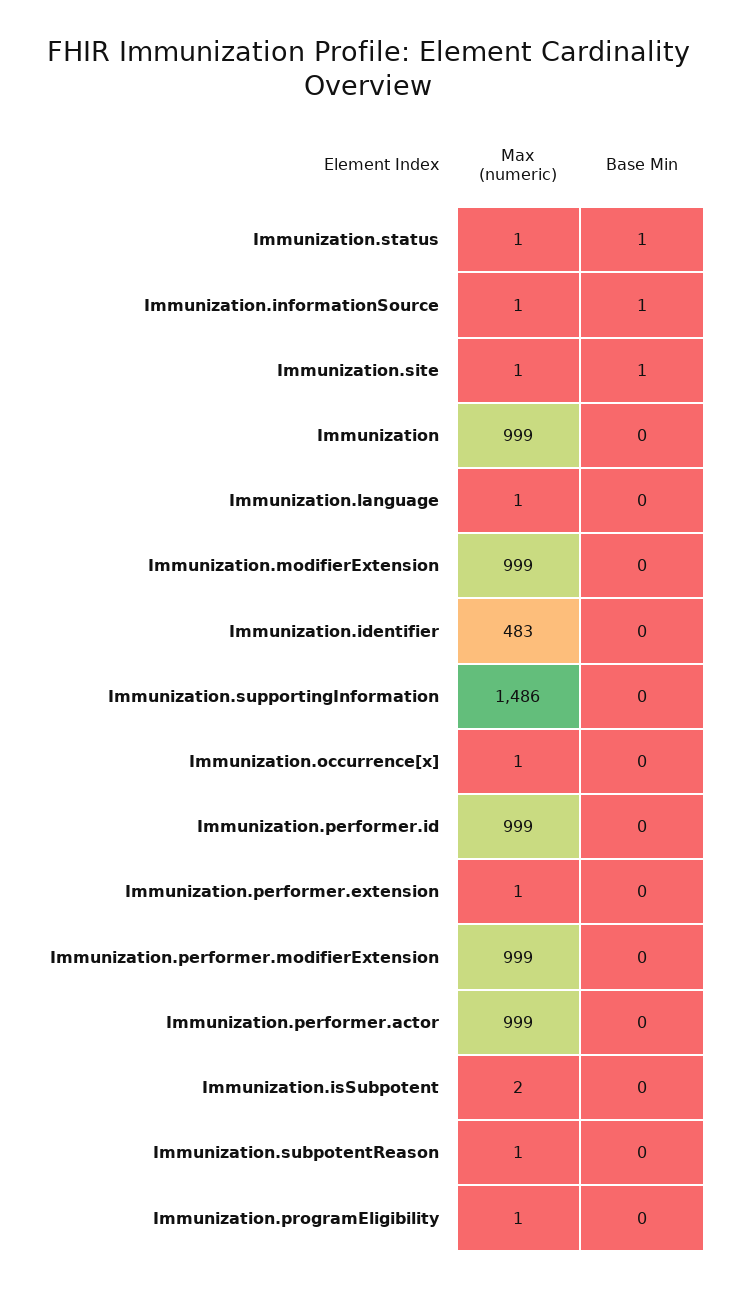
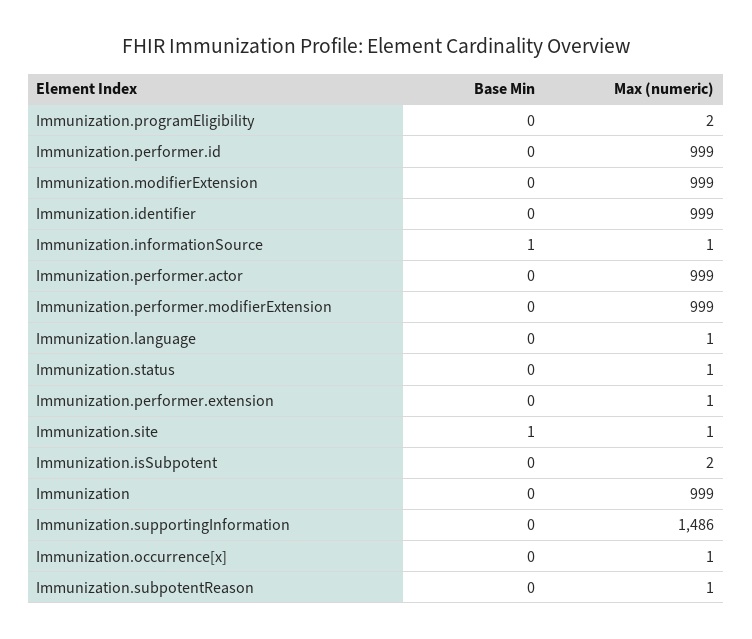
Base Min, Immunization.status: 1 -> 0
Max (numeric), Immunization.identifier: 483 -> 999
Max (numeric), Immunization.programEligibility: 1 -> 2

